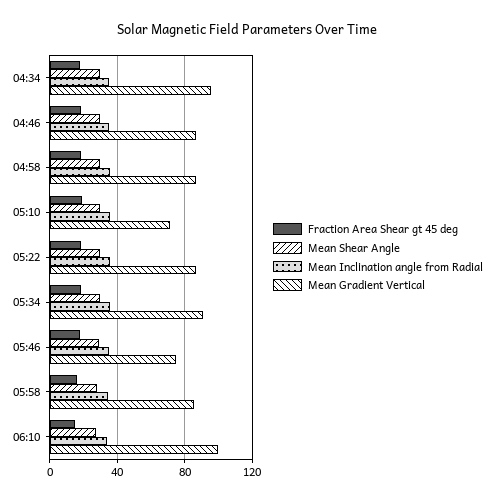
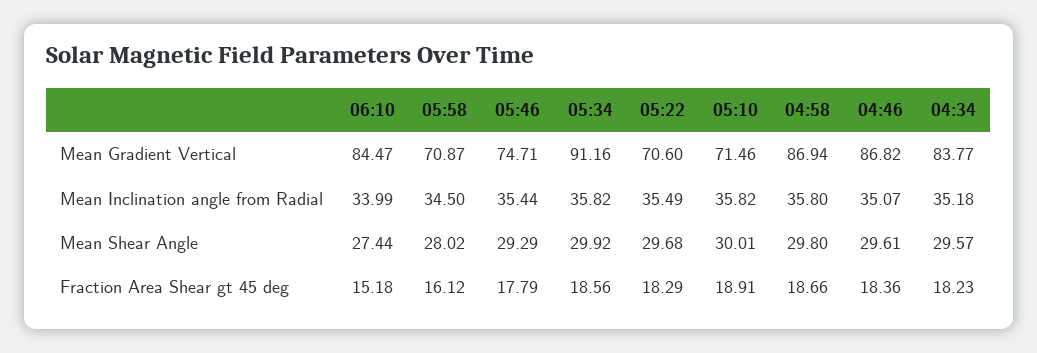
Mean Gradient Vertical, 04:34: 95 -> 83.77
Mean Gradient Vertical, 05:22: 85 -> 70.6
Mean Gradient Vertical, 05:58: 85 -> 70.87
Mean Gradient Vertical, 06:10: 100 -> 84.47

